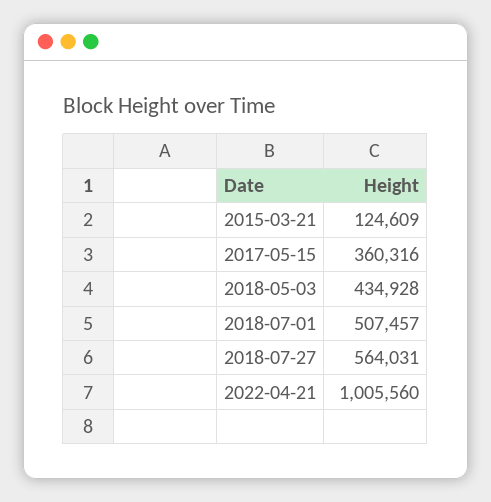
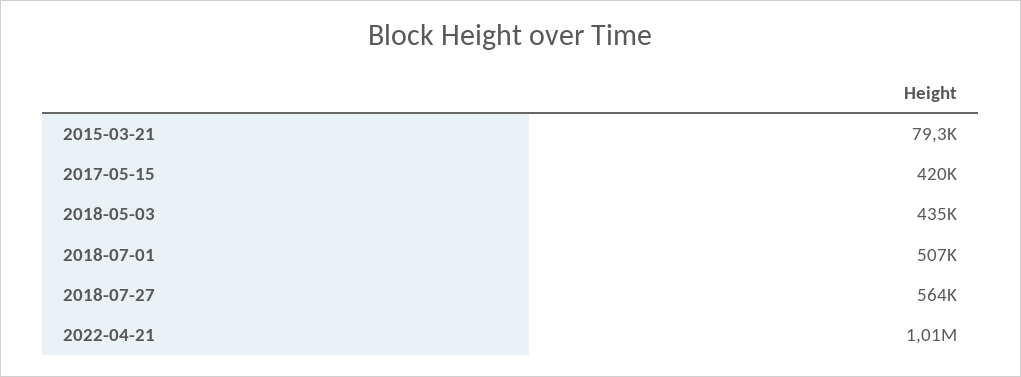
2015-03-21: 124609 -> 79300
2017-05-15: 360316 -> 420000

